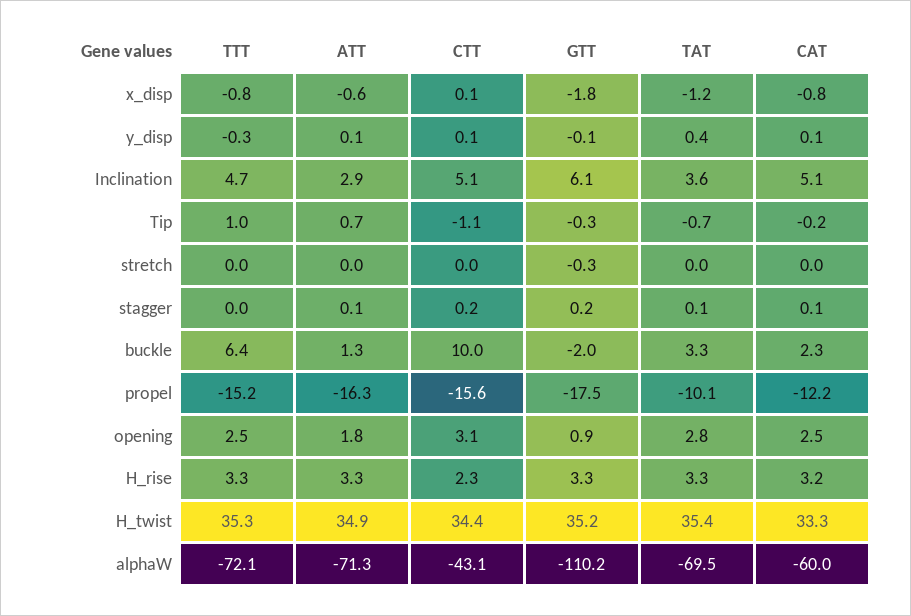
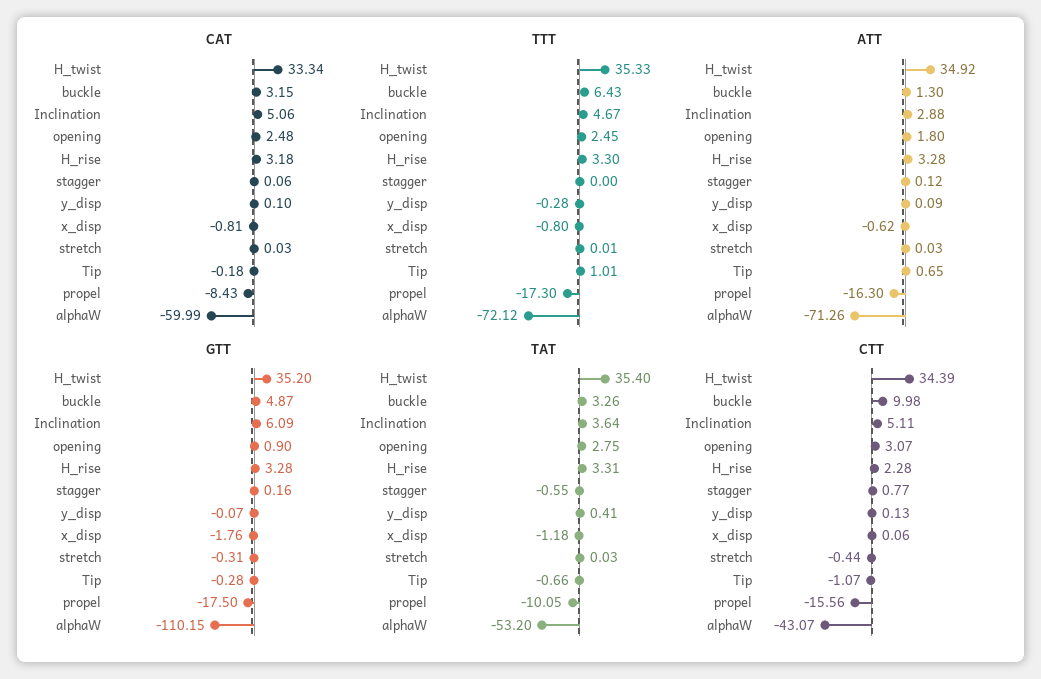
CTT, stretch: 0 -> -0.44
CTT, stagger: 0.2 -> 0.77
TAT, stagger: 0.1 -> -0.55
GTT, buckle: -2 -> 4.87
CAT, buckle: 2.3 -> 3.15
TTT, propel: -15.2 -> -17.3
CAT, propel: -12.2 -> -8.43
TAT, alphaW: -69.5 -> -53.2

